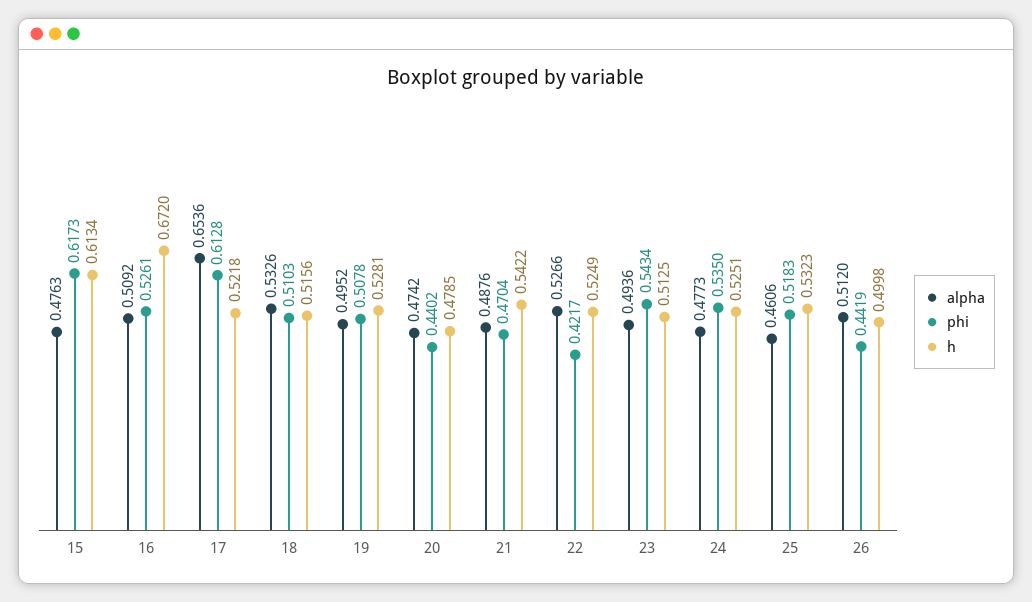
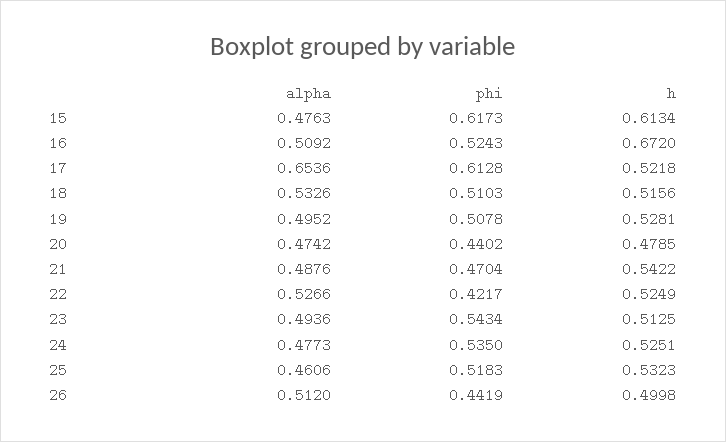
phi, 16: 0.5261 -> 0.5243

